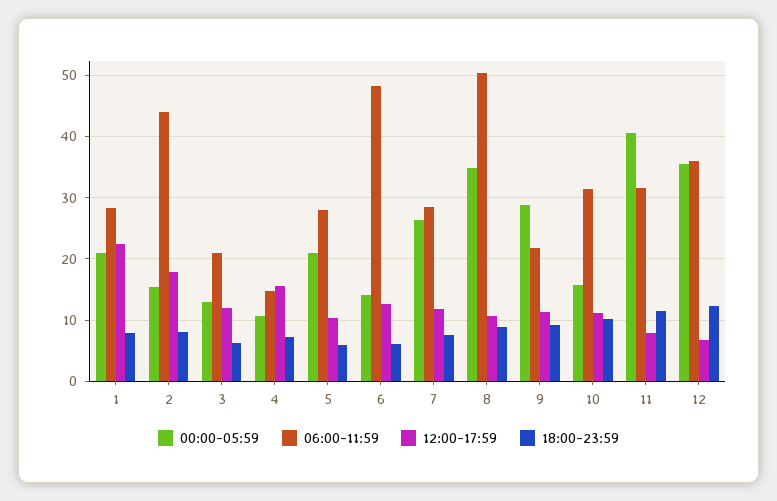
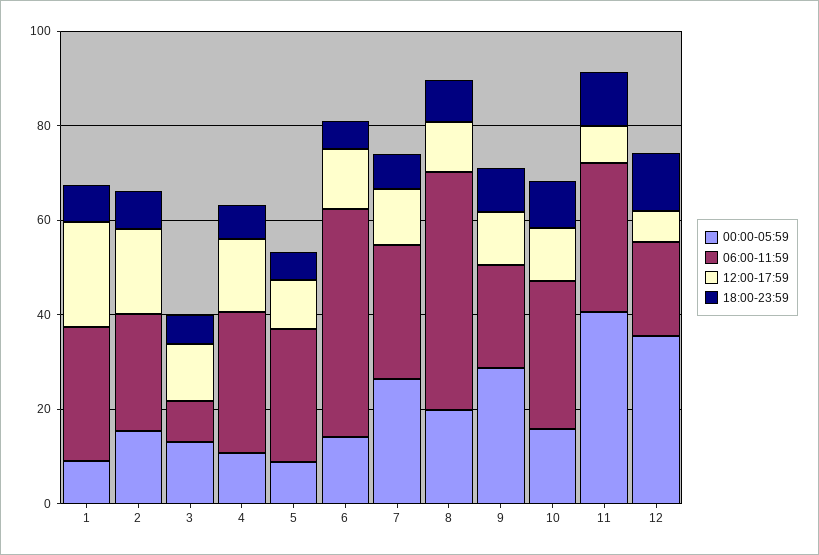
00:00-05:59, 1: 21 -> 10
06:00-11:59, 2: 44 -> 25
06:00-11:59, 3: 21 -> 10
06:00-11:59, 4: 15 -> 30
00:00-05:59, 5: 21 -> 10
00:00-05:59, 8: 35 -> 20
06:00-11:59, 12: 36 -> 20

